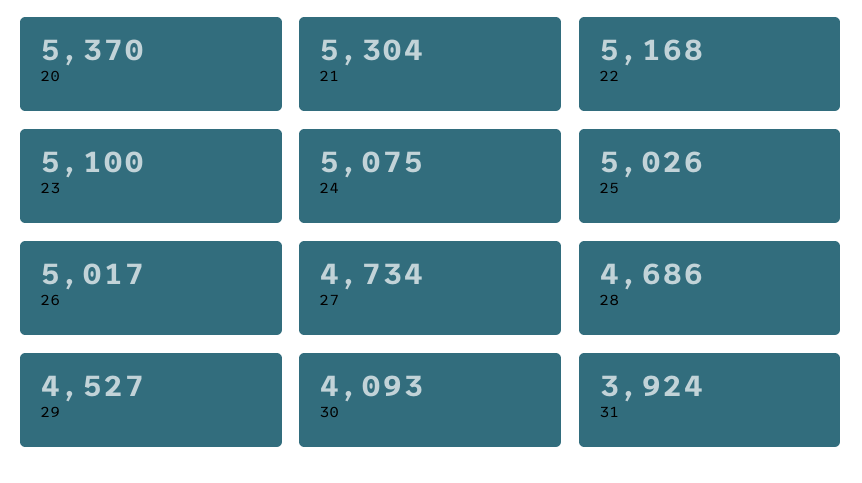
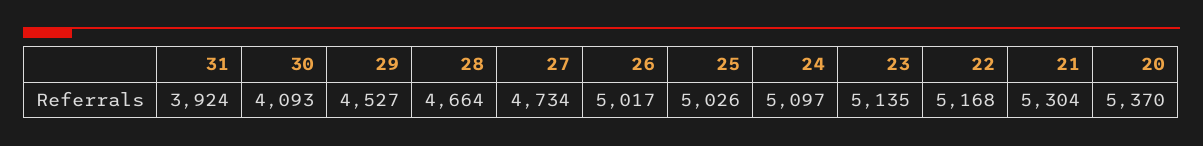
23: 5100 -> 5135
24: 5075 -> 5097
28: 4686 -> 4664

